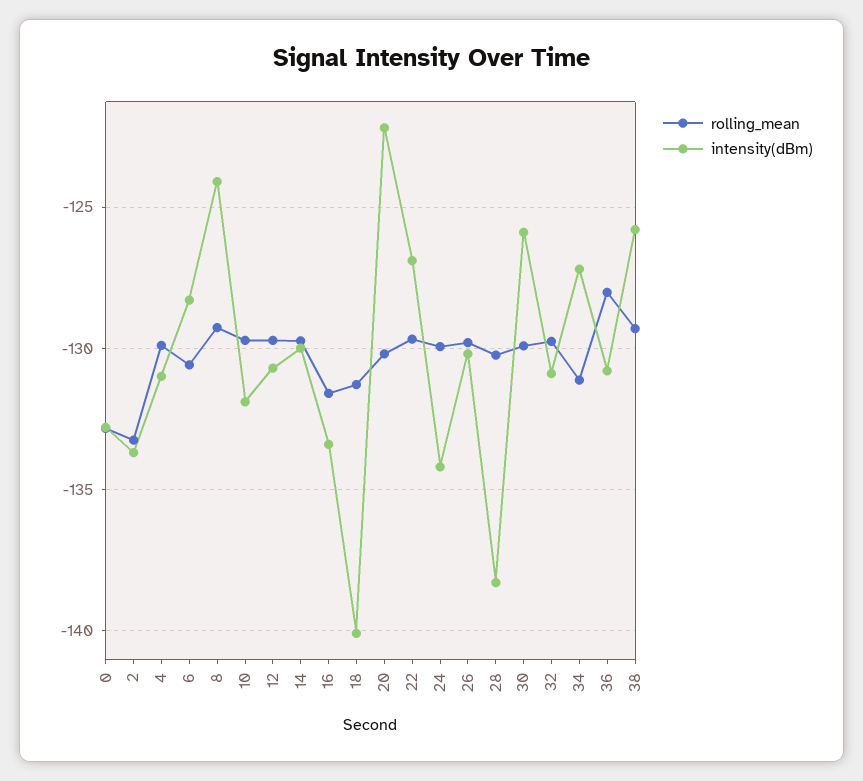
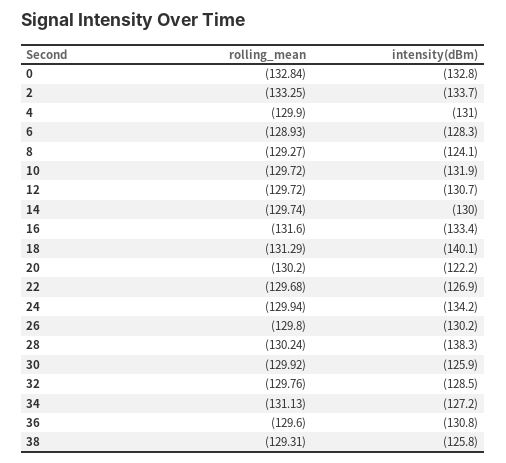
rolling_mean, 6: -130.5 -> -128.93
intensity(dBm), 32: -131 -> -128.5
rolling_mean, 36: -128 -> -129.6

